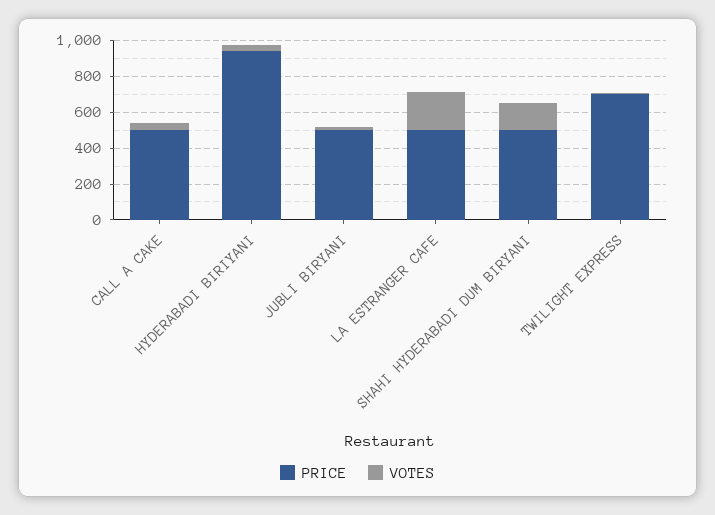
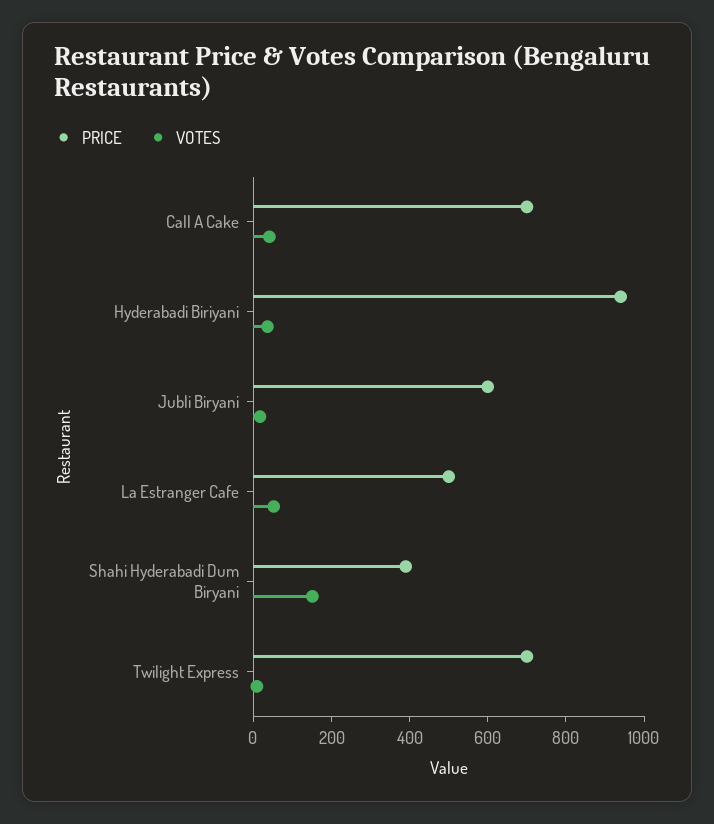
PRICE, CALL A CAKE: 500 -> 700
PRICE, JUBLI BIRYANI: 500 -> 600
VOTES, LA ESTRANGER CAFE: 200 -> 50
PRICE, SHAHI HYDERABADI DUM BIRYANI: 500 -> 400

